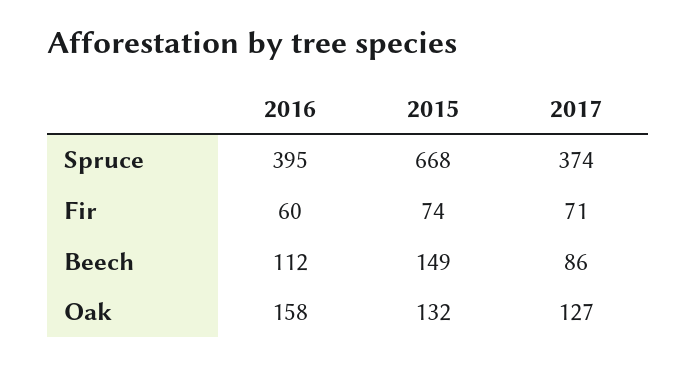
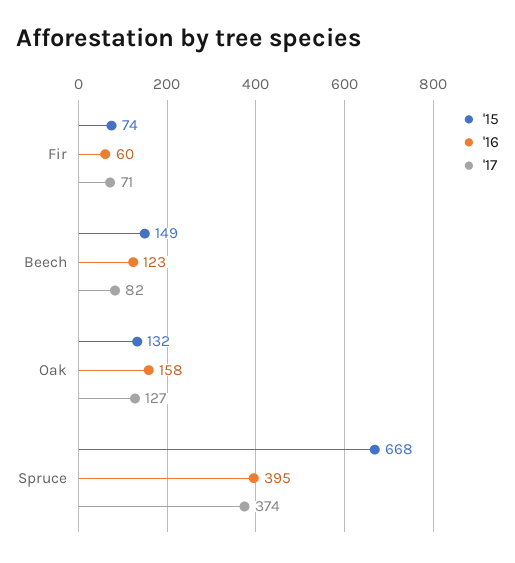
2016, Beech: 112 -> 123
2017, Beech: 86 -> 82

